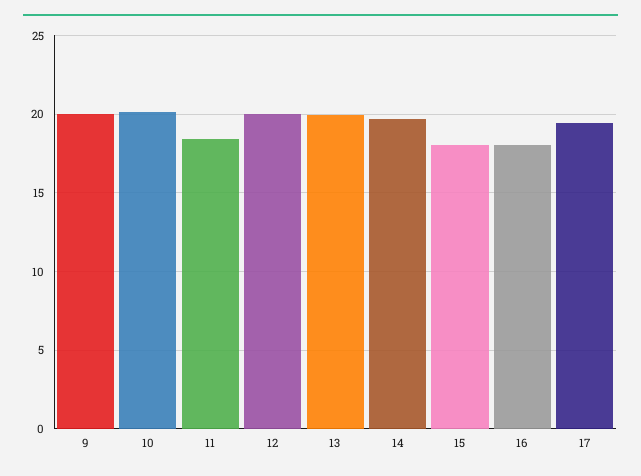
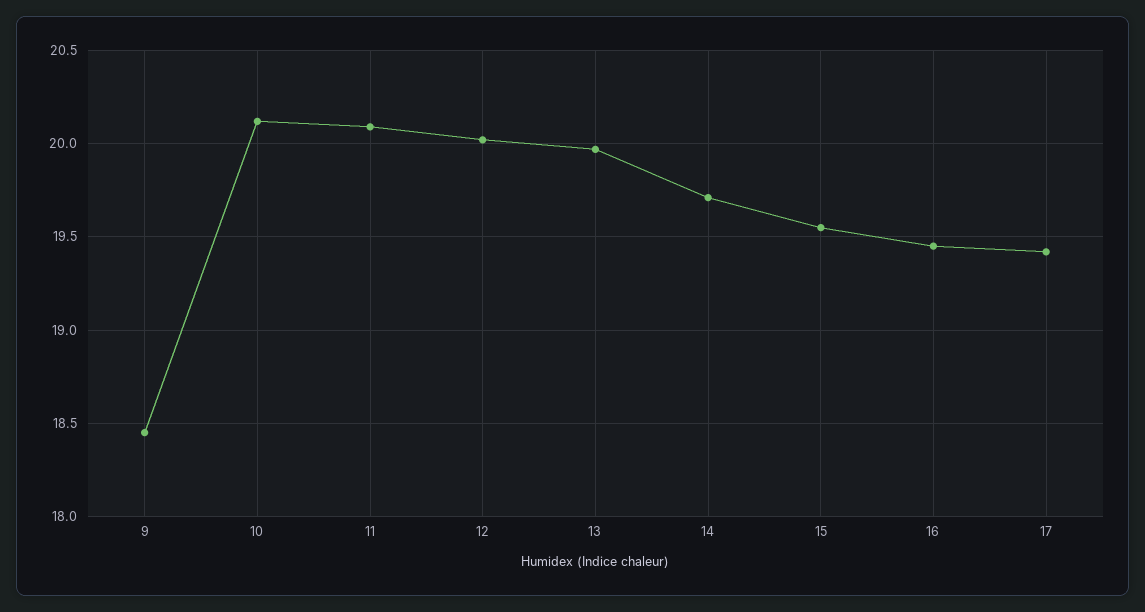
9: 20 -> 18.45
11: 18.5 -> 20.1
15: 18 -> 19.55
16: 18 -> 19.45

